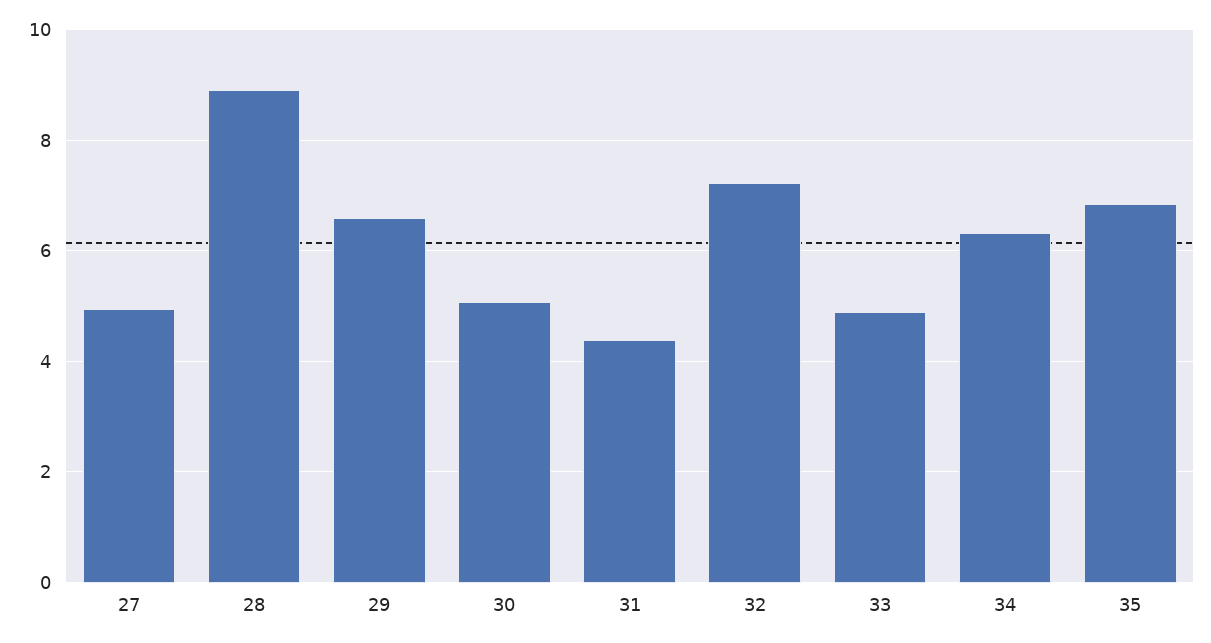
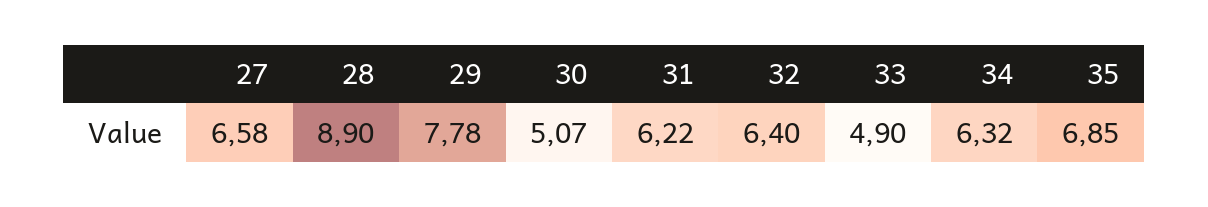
27: 5 -> 6.58
29: 6.6 -> 7.78
31: 4.4 -> 6.22
32: 7.2 -> 6.4

